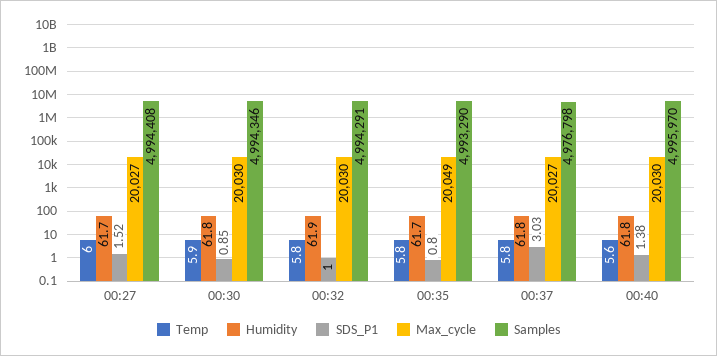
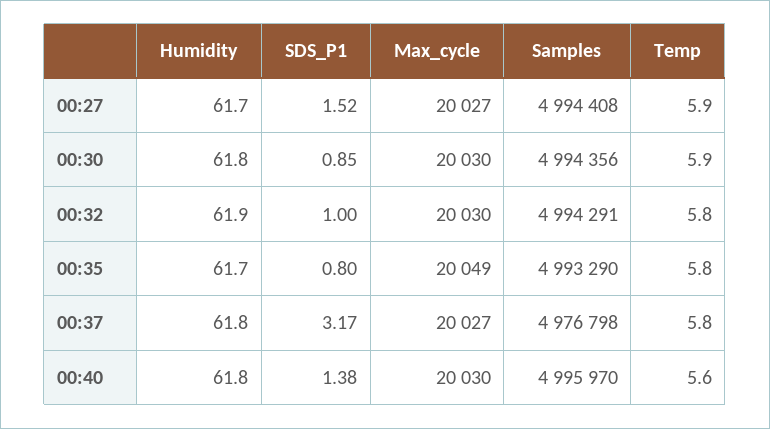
Temp, 00:27: 6 -> 5.9
Samples, 00:30: 4994346 -> 4994356
SDS_P1, 00:37: 3.03 -> 3.17

